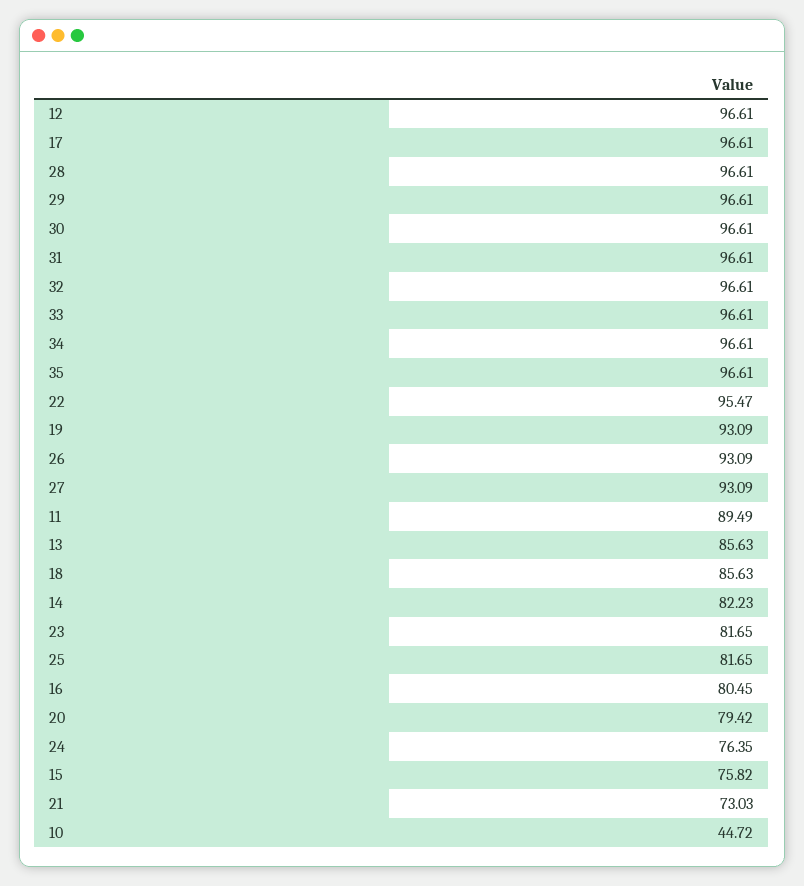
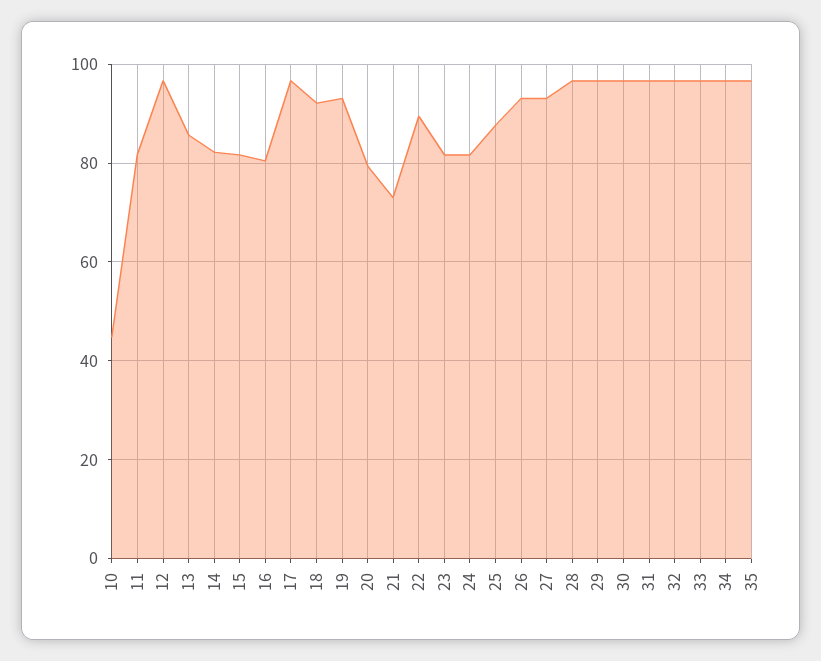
22: 95.47 -> 90
11: 89.49 -> 82
18: 85.63 -> 92
25: 81.65 -> 88
24: 76.35 -> 82
15: 75.82 -> 82

